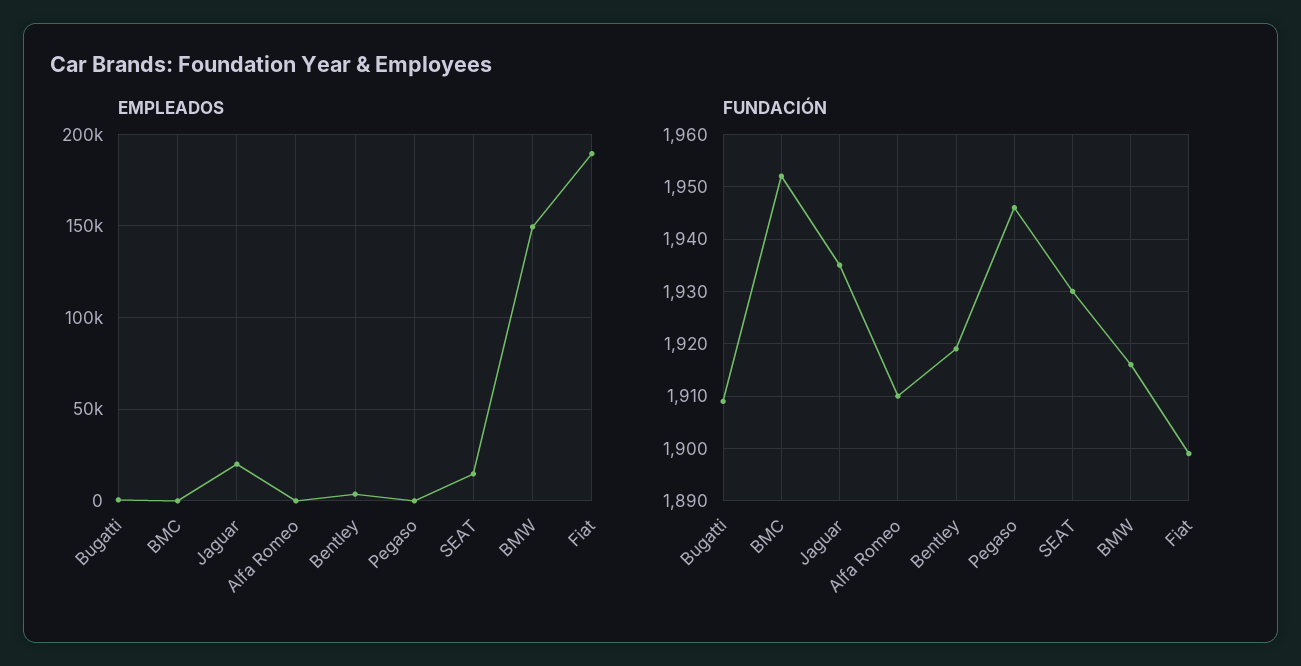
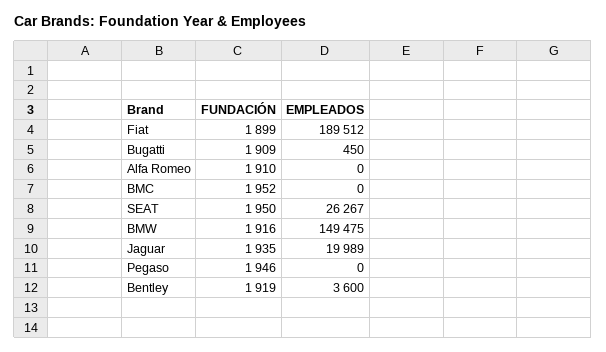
EMPLEADOS, SEAT: 15000 -> 26267
FUNDACIÓN, SEAT: 1930 -> 1950

